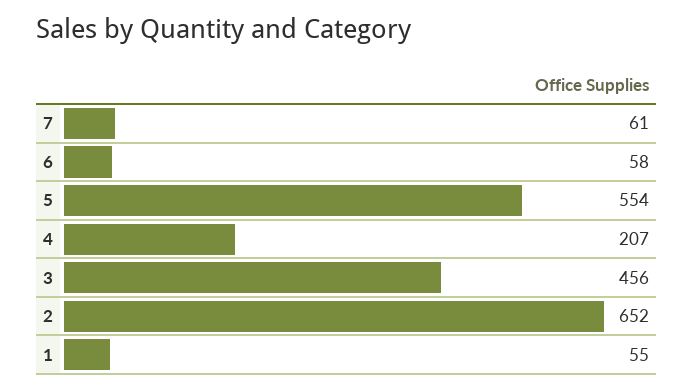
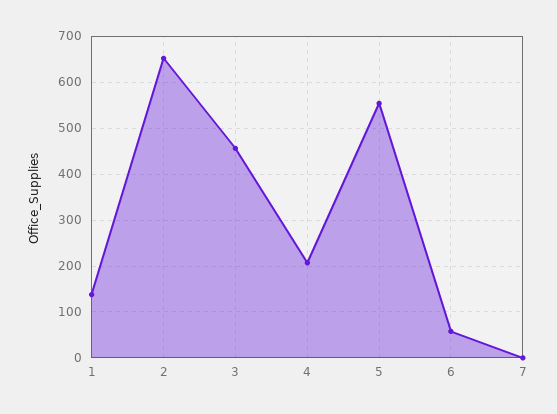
7: 61 -> 0
1: 55 -> 140

